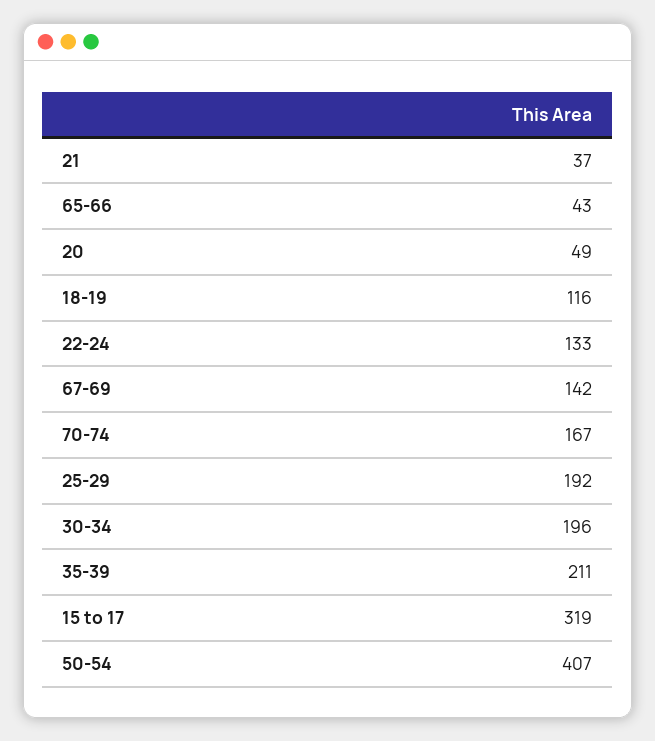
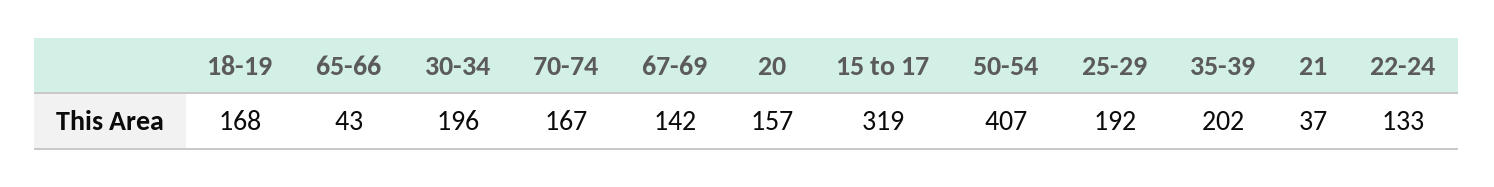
20: 49 -> 157
18-19: 116 -> 168
35-39: 211 -> 202

